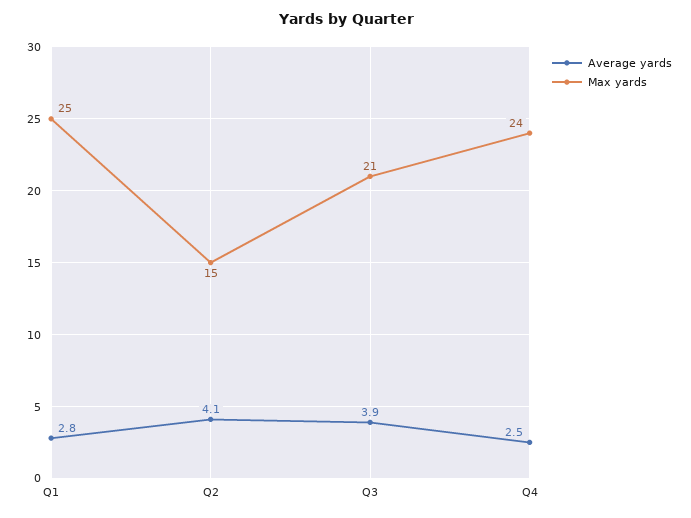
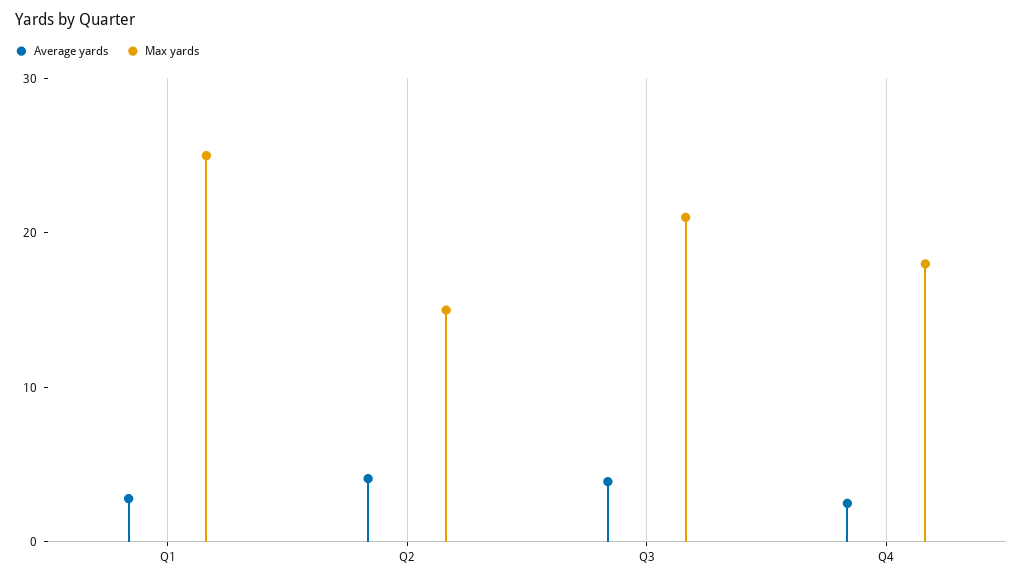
Max yards, Q4: 24 -> 18

